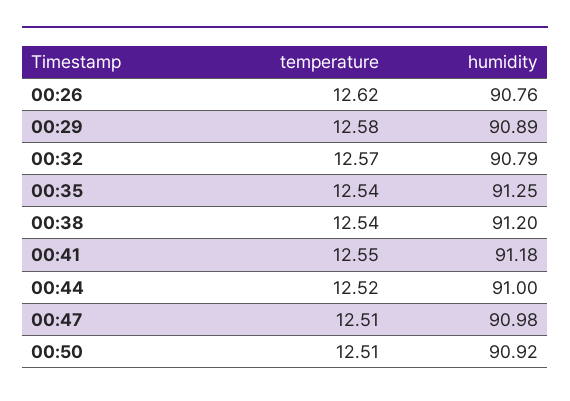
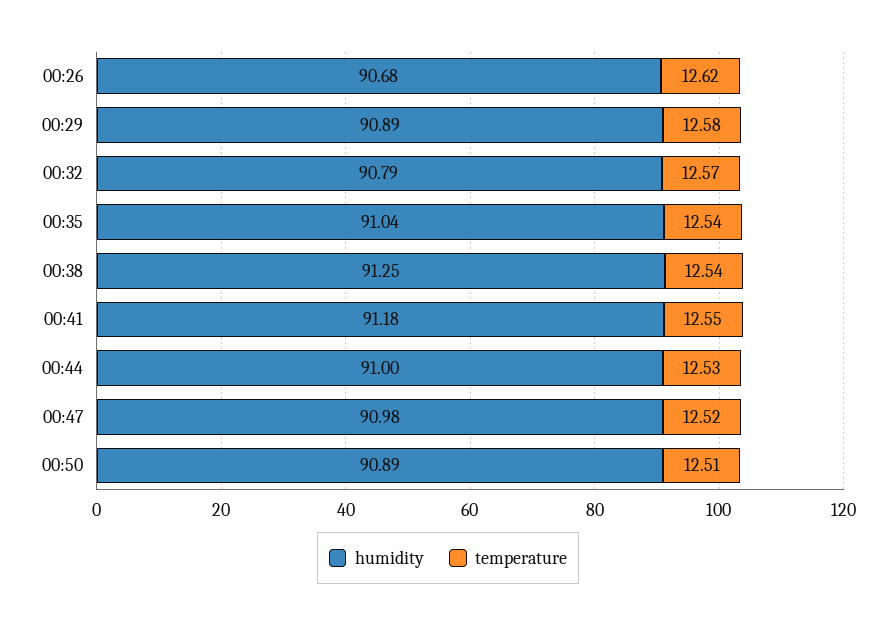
humidity, 00:26: 90.76 -> 90.68
humidity, 00:35: 91.25 -> 91.04
humidity, 00:38: 91.2 -> 91.25
temperature, 00:44: 12.52 -> 12.53
temperature, 00:47: 12.51 -> 12.52
humidity, 00:50: 90.92 -> 90.89

